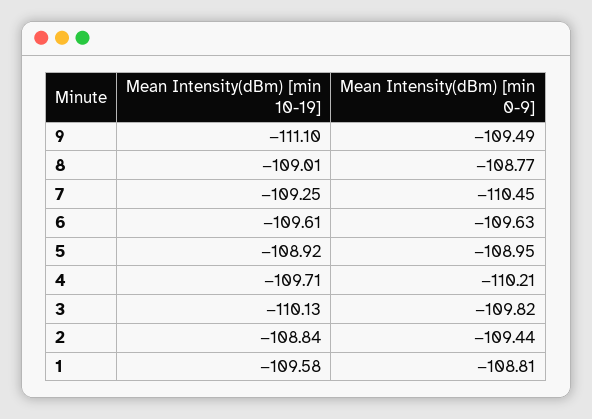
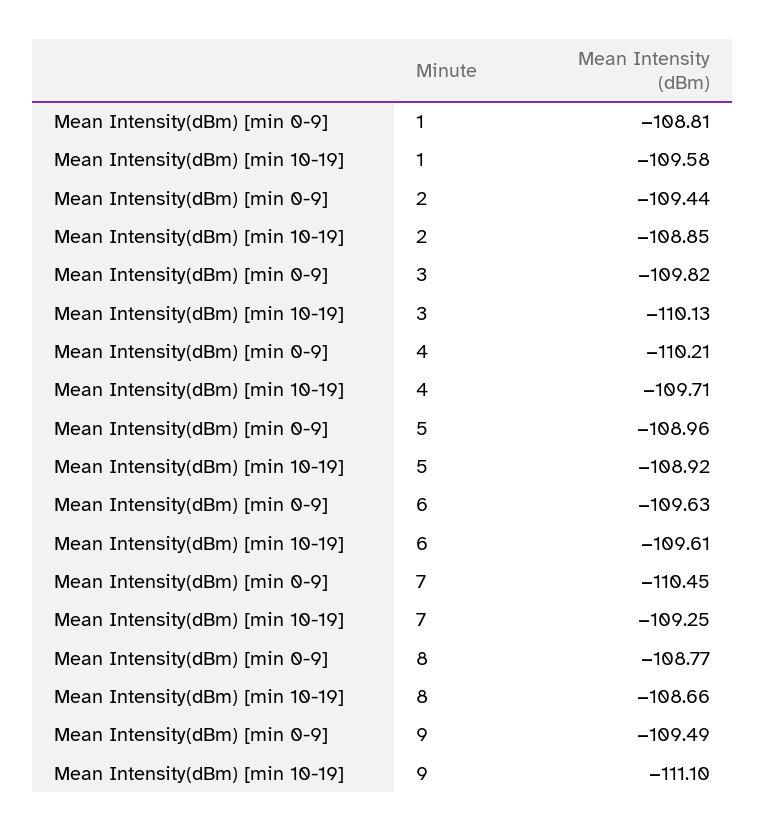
Mean Intensity(dBm) [min 10-19], 8: -109.01 -> -108.66
Mean Intensity(dBm) [min 0-9], 5: -108.95 -> -108.96
Mean Intensity(dBm) [min 10-19], 2: -108.84 -> -108.85

